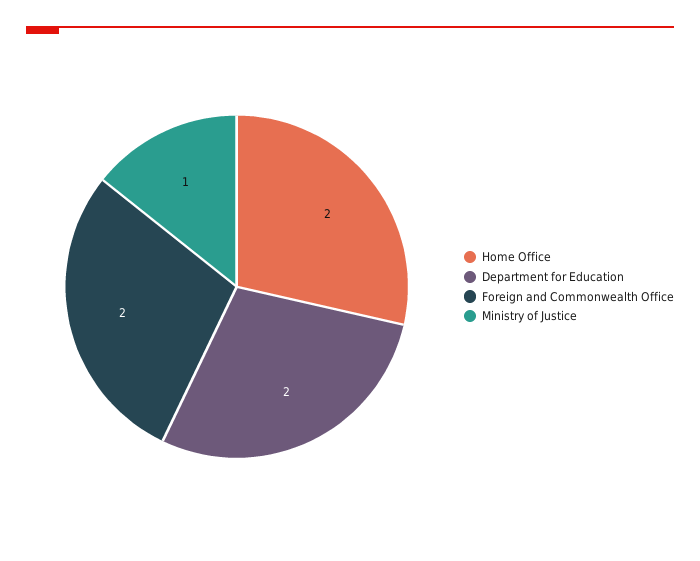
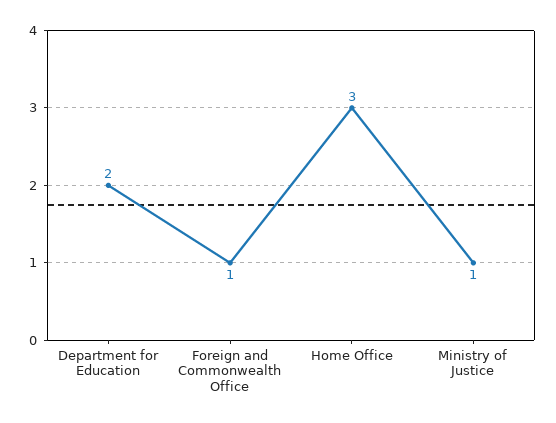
Home Office: 2 -> 3
Foreign and Commonwealth Office: 2 -> 1

